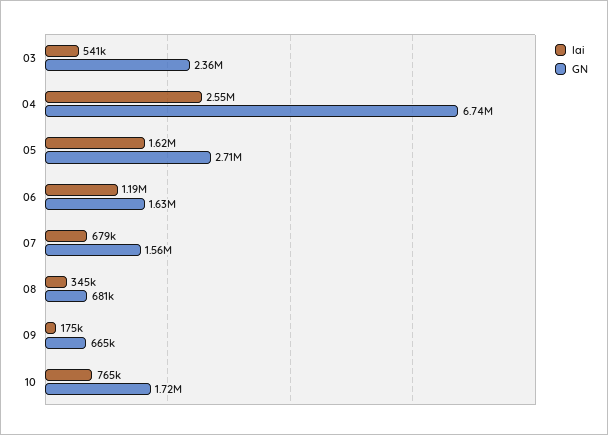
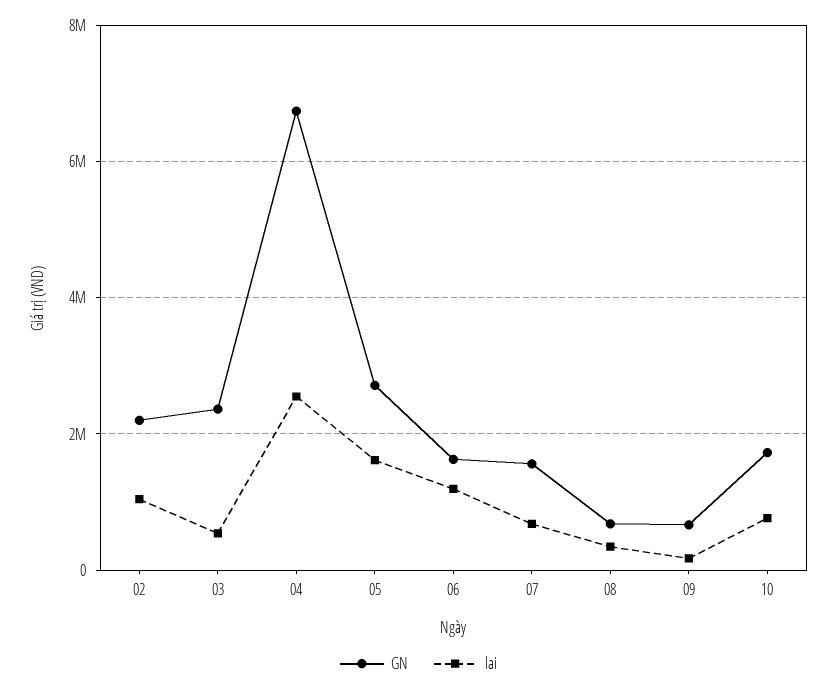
GN, 02: none -> 2200000
lai, 02: none -> 1000000

